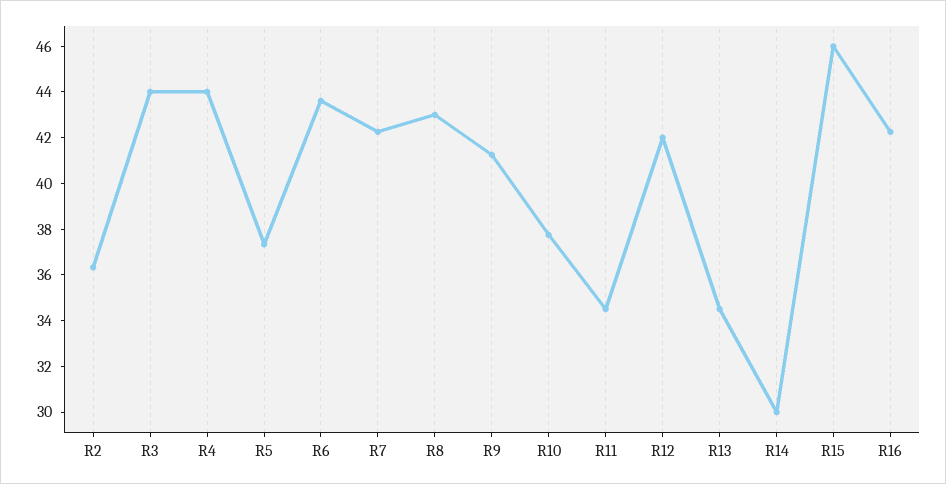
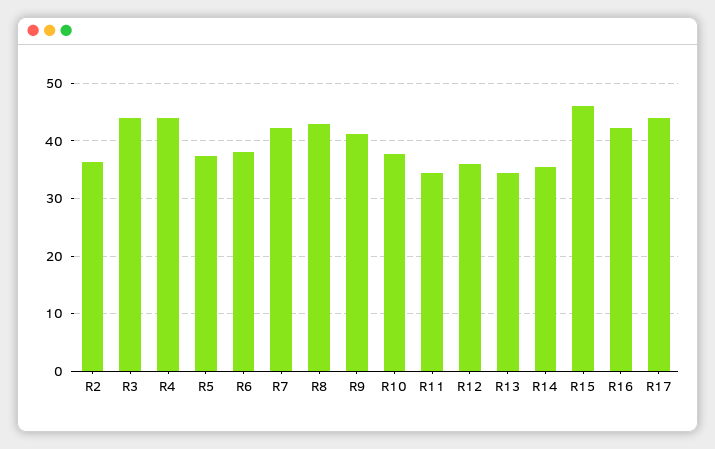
R6: 43.5 -> 38
R12: 42 -> 36
R14: 30 -> 36
R17: none -> 44

